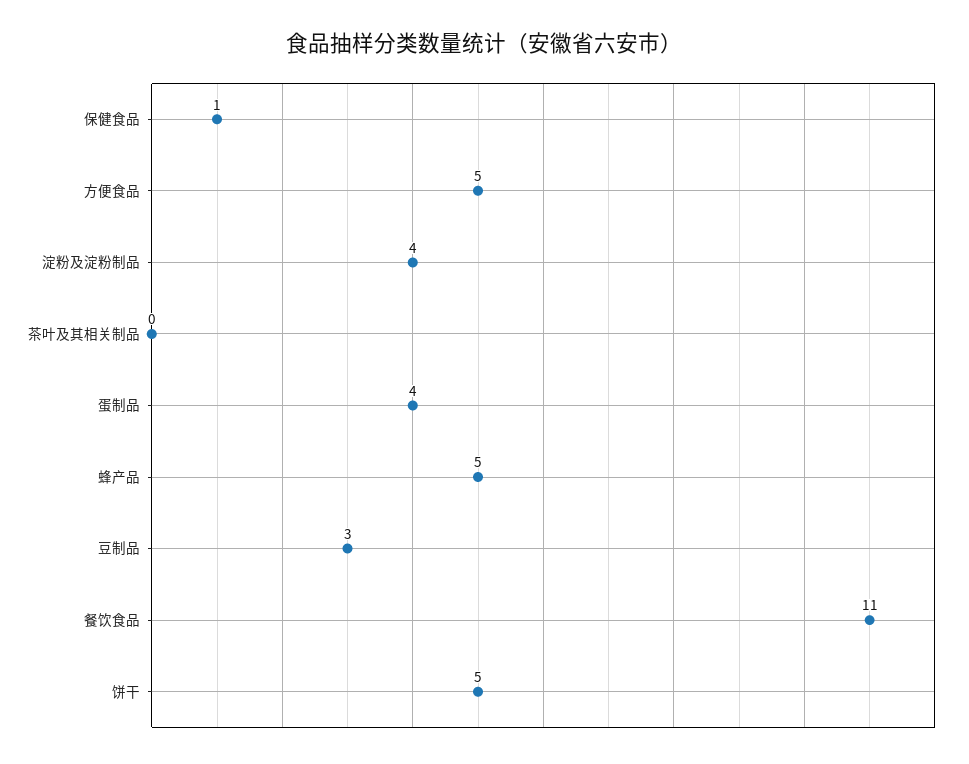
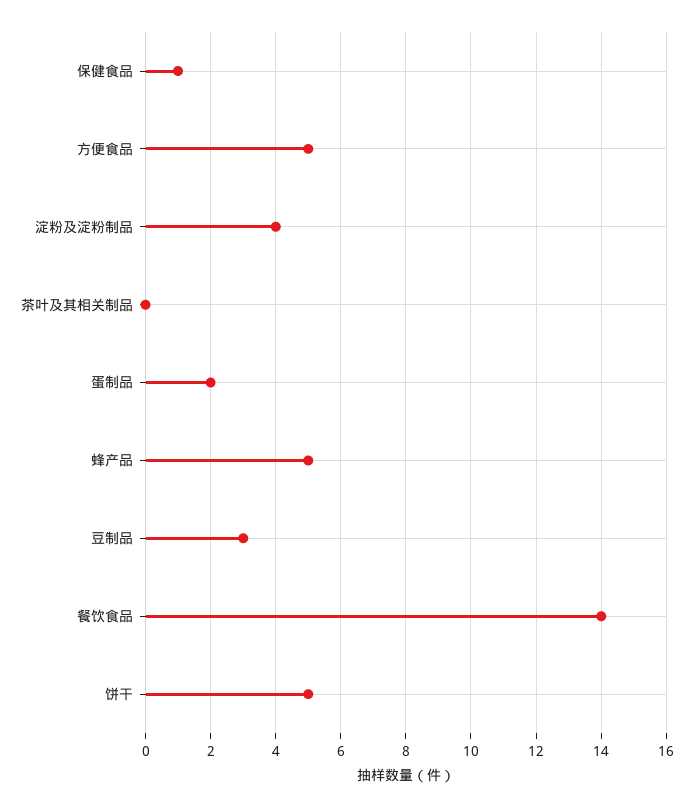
蛋制品: 4 -> 2
餐饮食品: 11 -> 14

